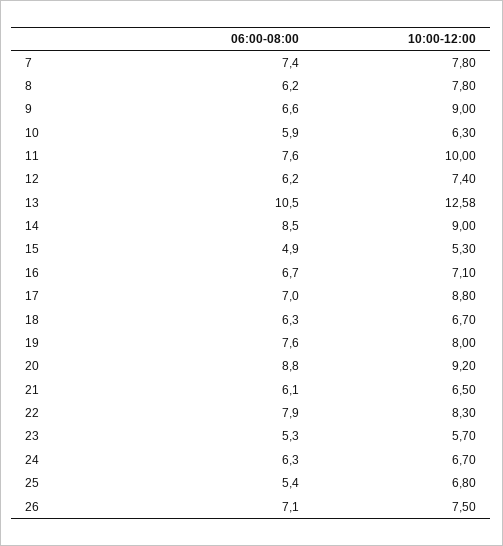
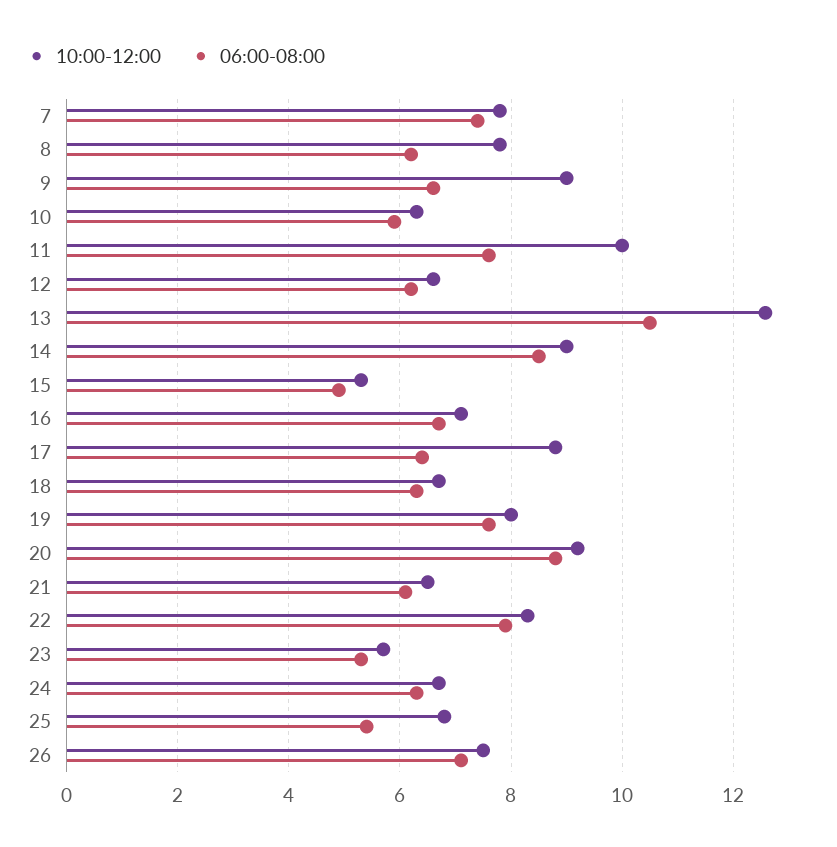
10:00-12:00, 12: 7.4 -> 6.6
06:00-08:00, 17: 7 -> 6.4

